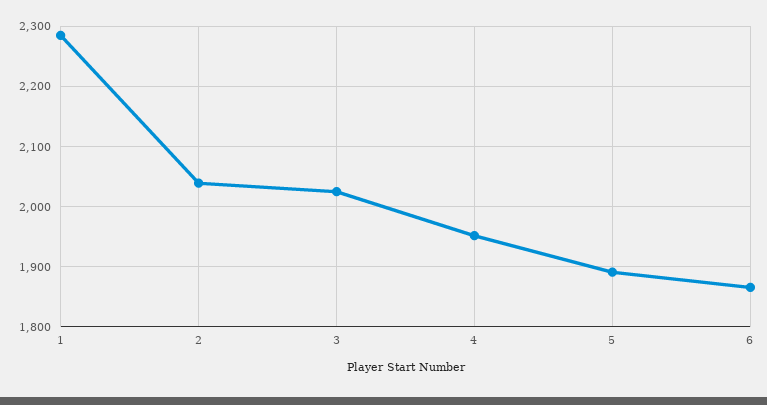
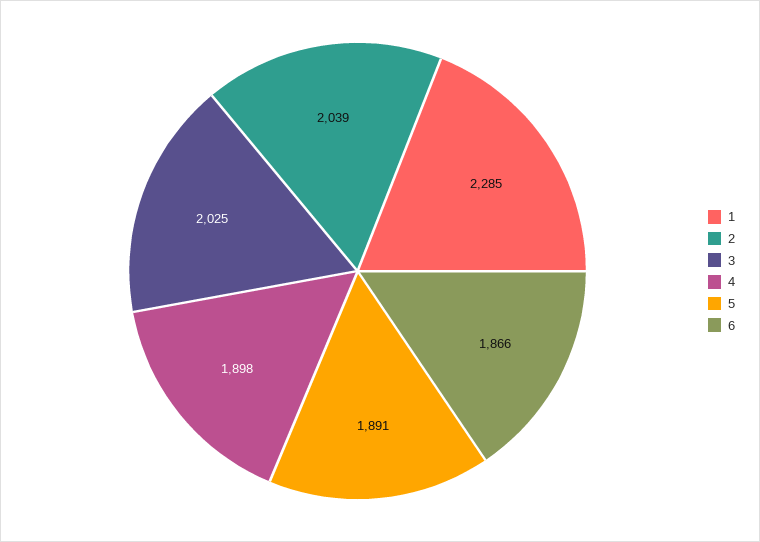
4: 1950 -> 1898

